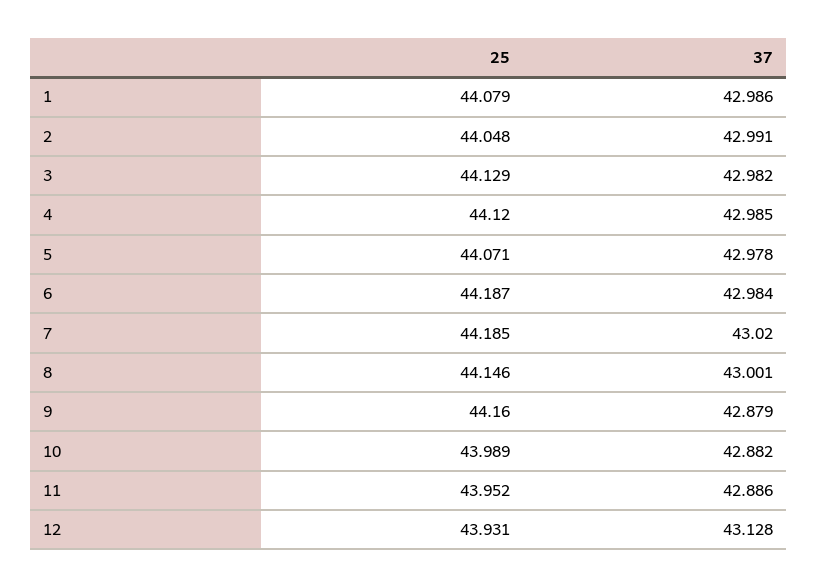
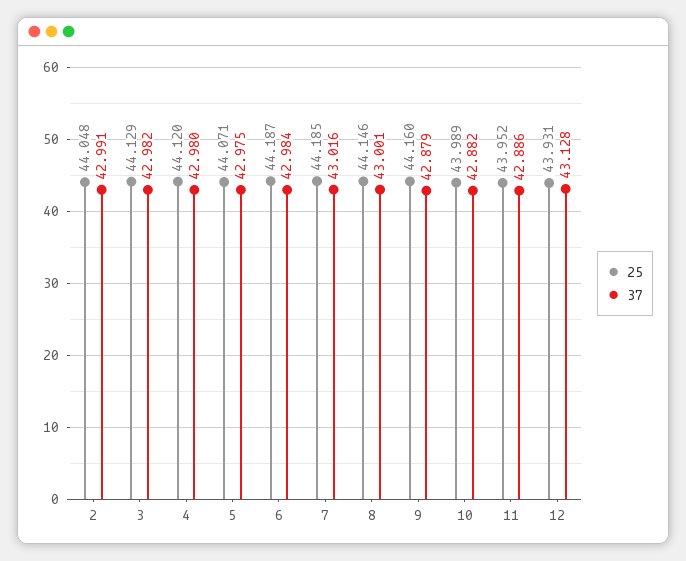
25, 1: 44.079 -> none
37, 1: 42.986 -> none
37, 4: 42.985 -> 42.98
37, 5: 42.978 -> 42.975
37, 7: 43.02 -> 43.016

